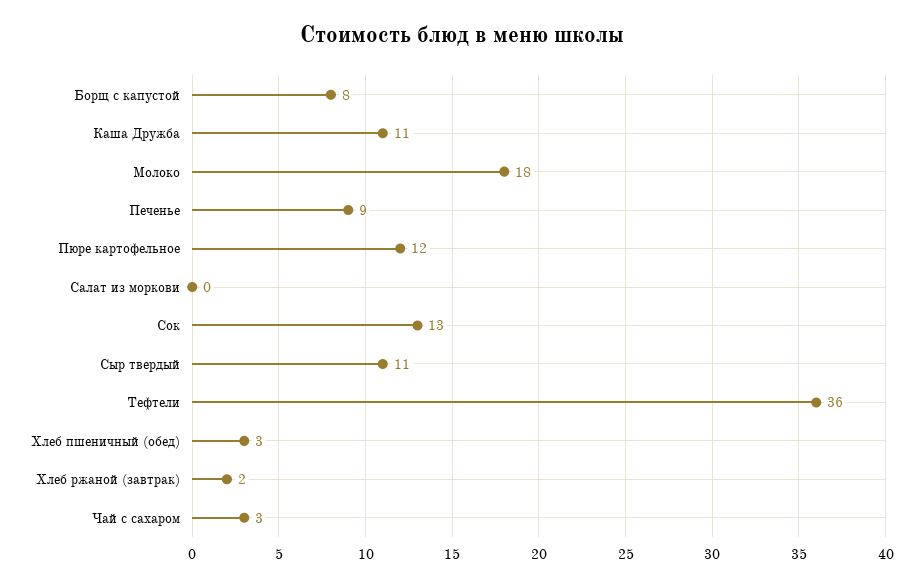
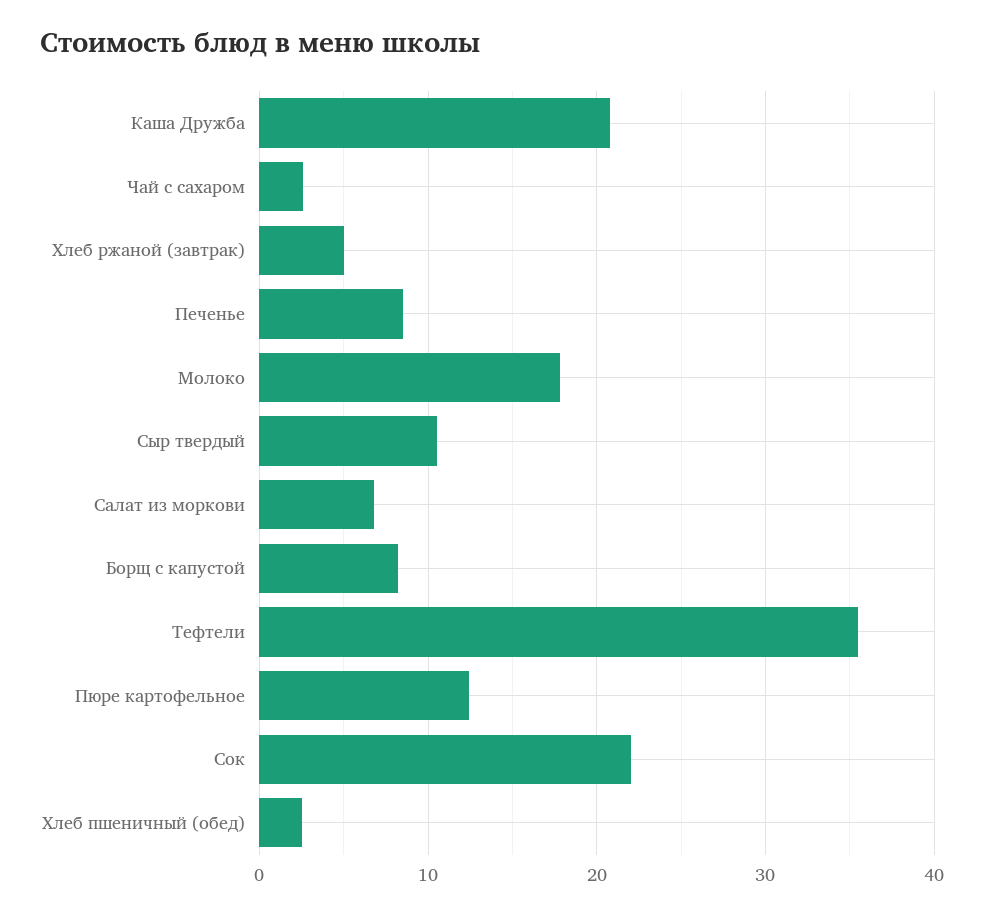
Каша Дружба: 11 -> 21
Салат из моркови: 0 -> 7
Сок: 13 -> 22
Хлеб ржаной (завтрак): 2 -> 5

